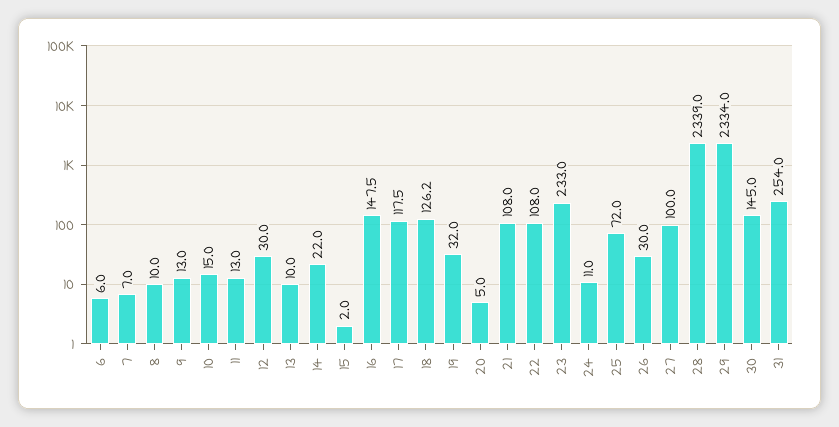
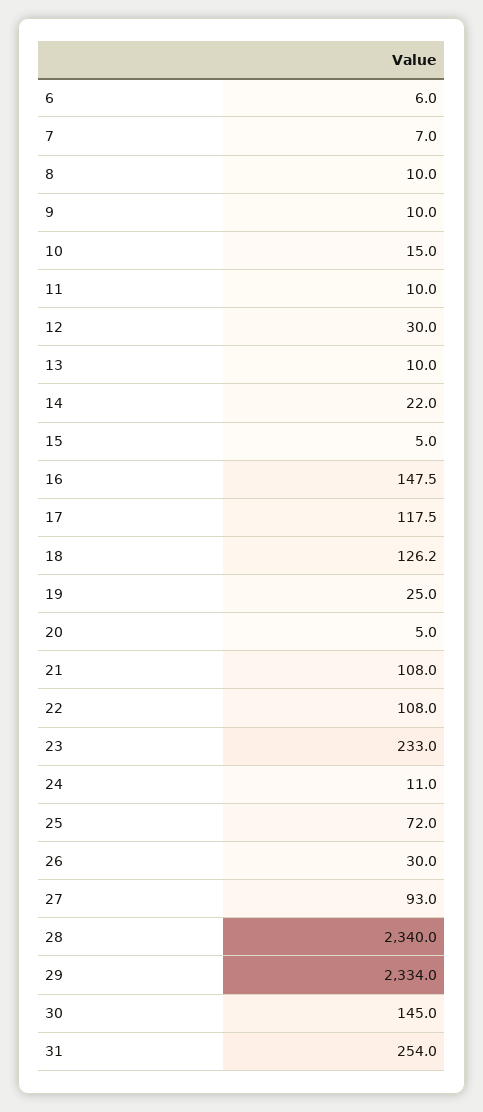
9: 13 -> 10
11: 13 -> 10
15: 2 -> 5
19: 32 -> 25
27: 100 -> 93
28: 2339 -> 2340

